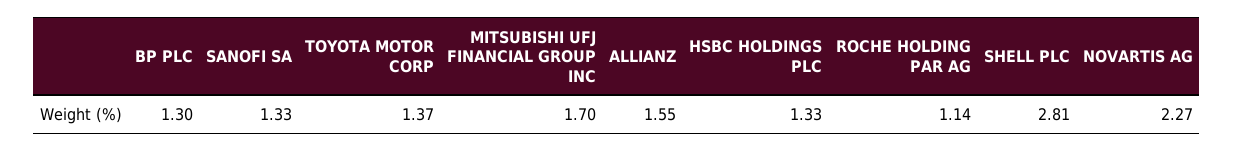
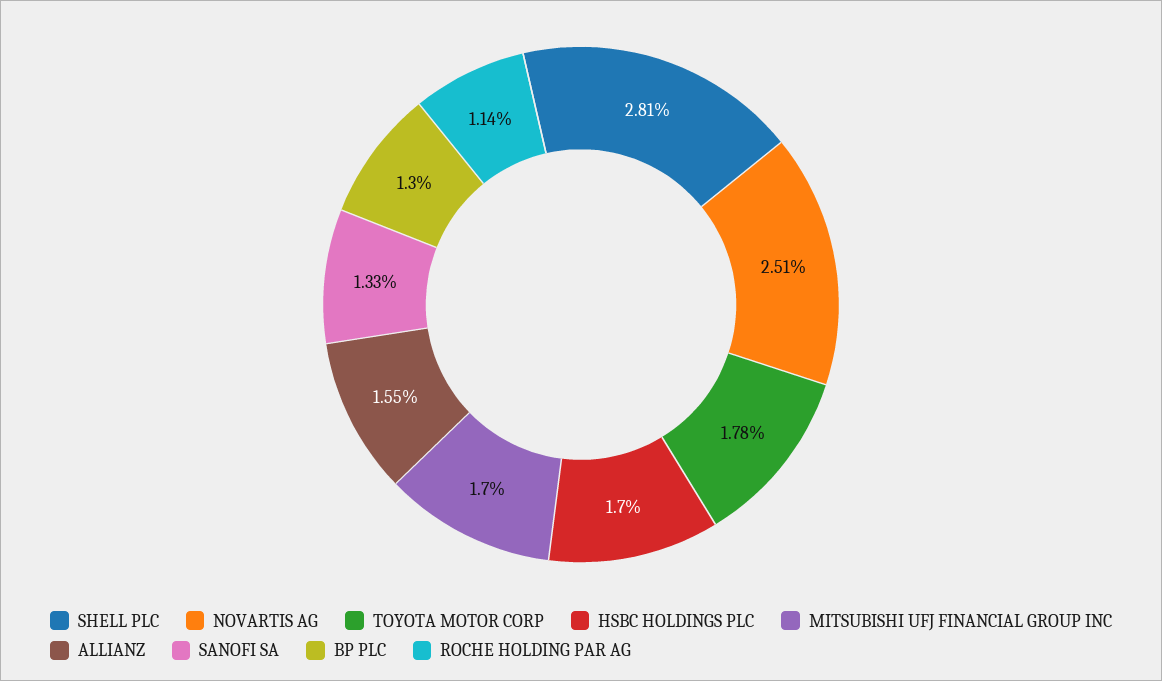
TOYOTA MOTOR CORP: 1.37 -> 1.78
HSBC HOLDINGS PLC: 1.33 -> 1.7
NOVARTIS AG: 2.27 -> 2.51

